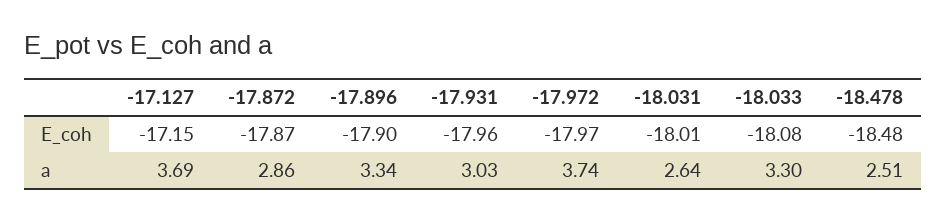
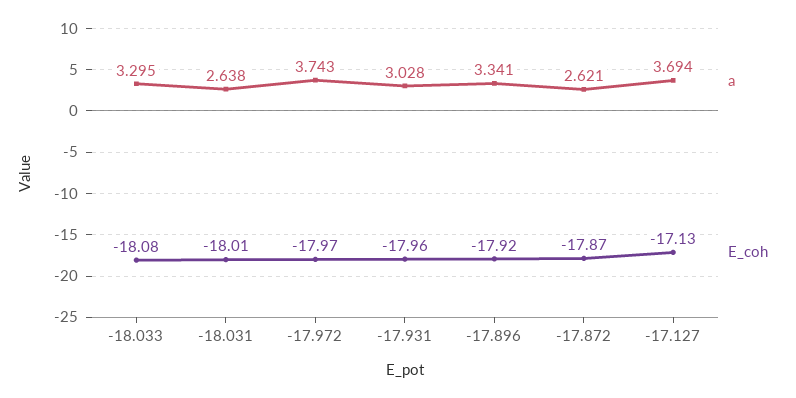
E_coh, -17.127: -17.15 -> -17.13
E_coh, -17.896: -17.9 -> -17.92
E_coh, -18.478: -18.48 -> none
a, -17.872: 2.86 -> 2.621
a, -18.478: 2.51 -> none

